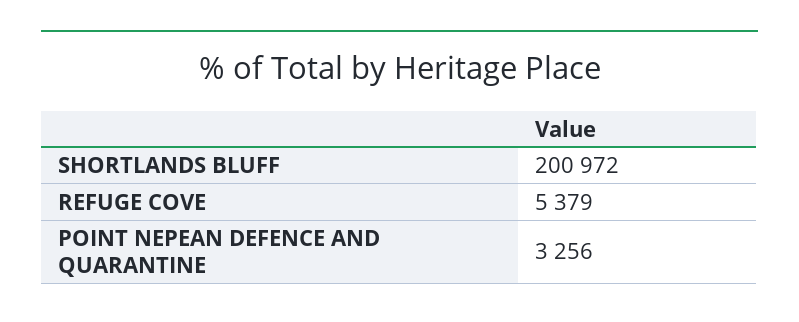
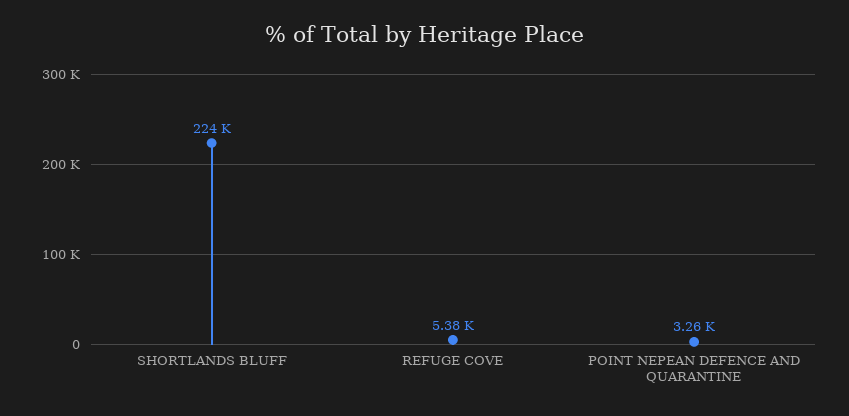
SHORTLANDS BLUFF: 200972 -> 224000

